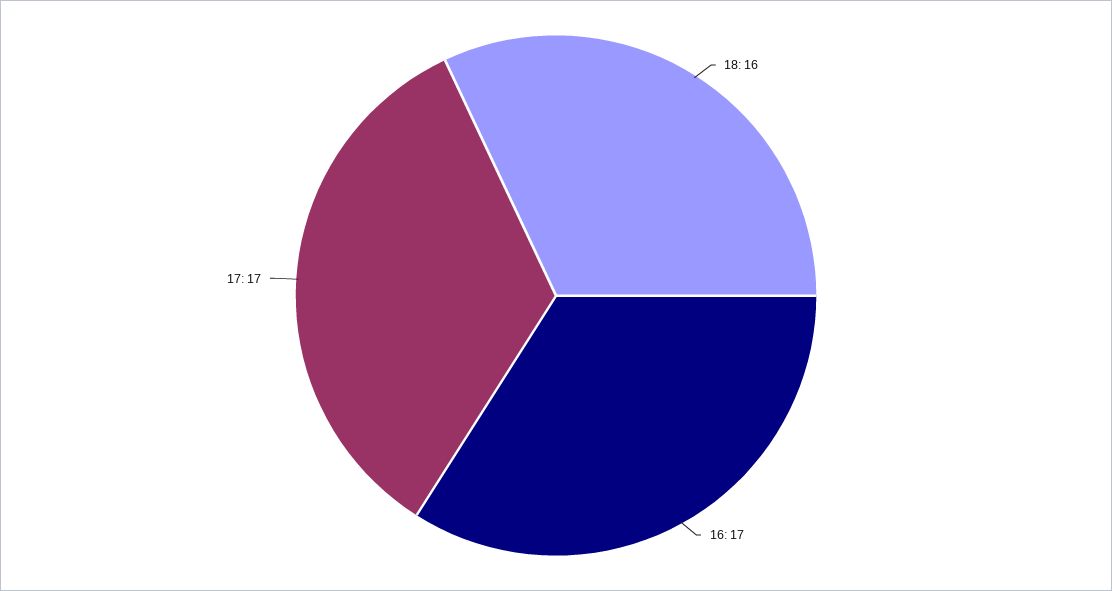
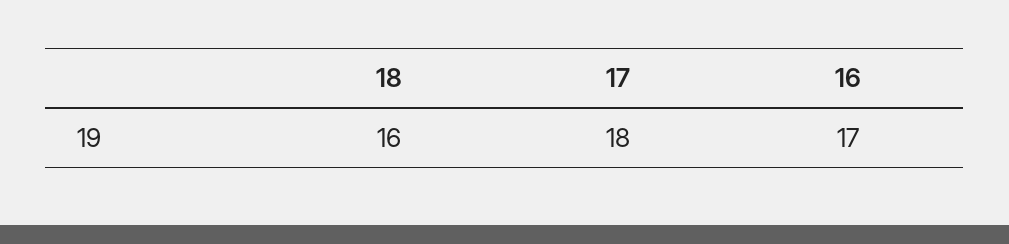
17: 17 -> 18

